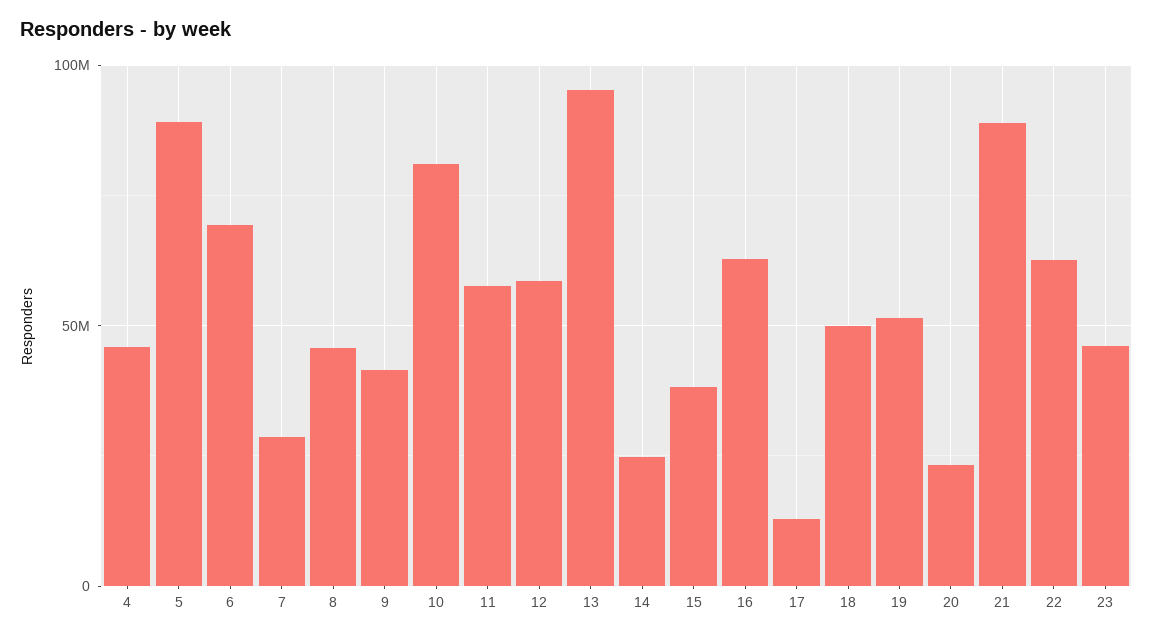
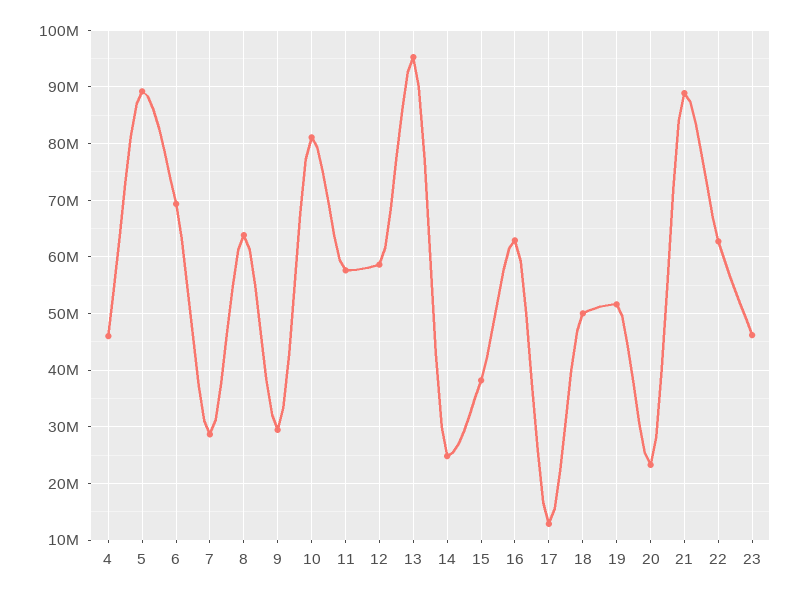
8: 45000000 -> 64000000
9: 40000000 -> 30000000

